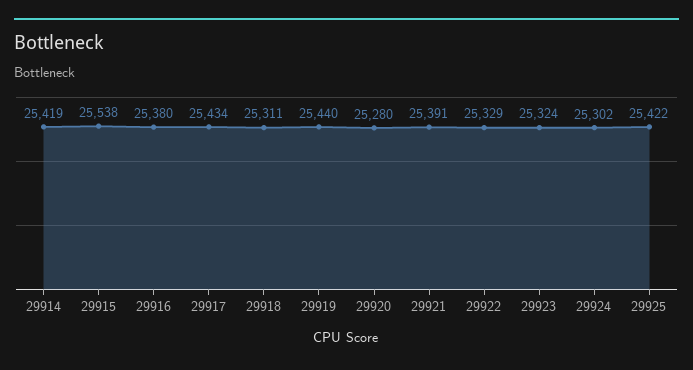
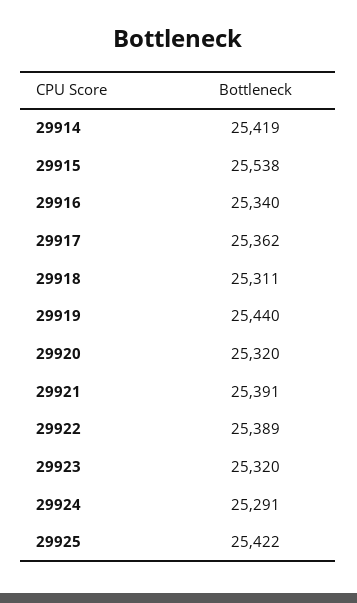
29916: 25380 -> 25340
29917: 25434 -> 25362
29920: 25280 -> 25320
29922: 25329 -> 25389
29923: 25324 -> 25320
29924: 25302 -> 25291

